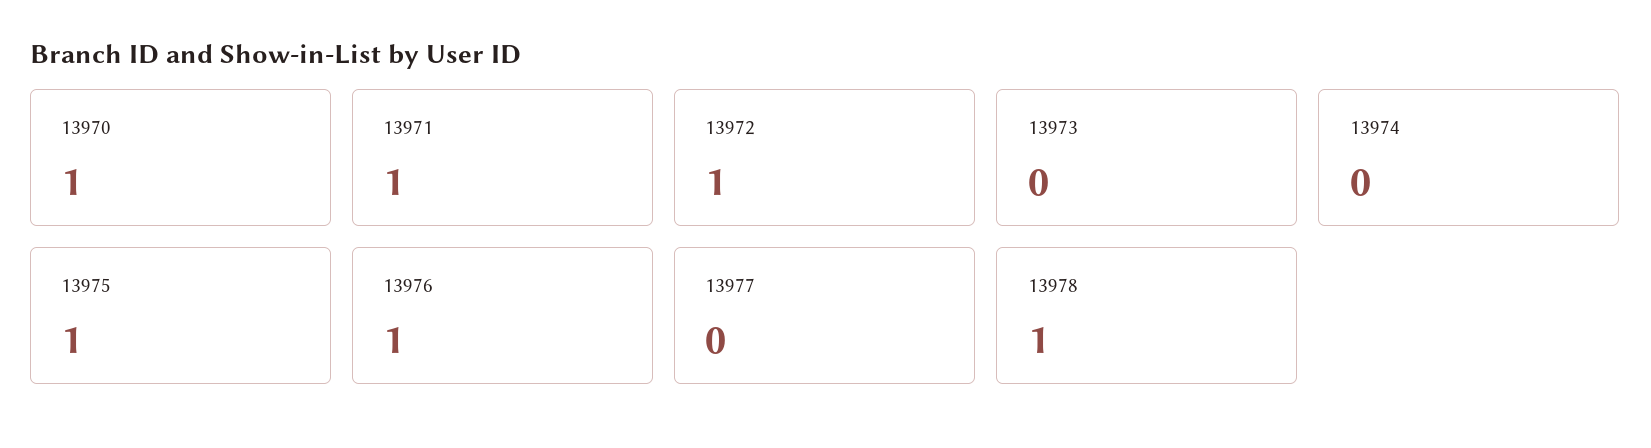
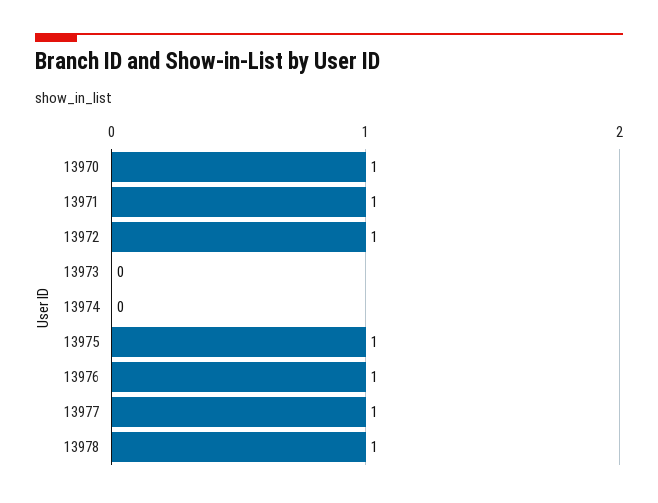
13977: 0 -> 1

